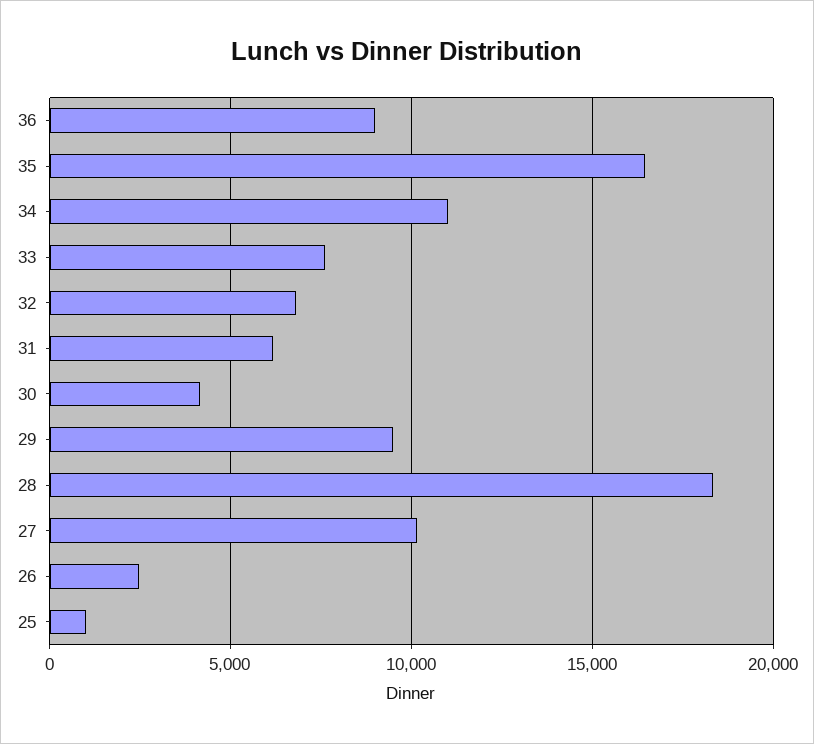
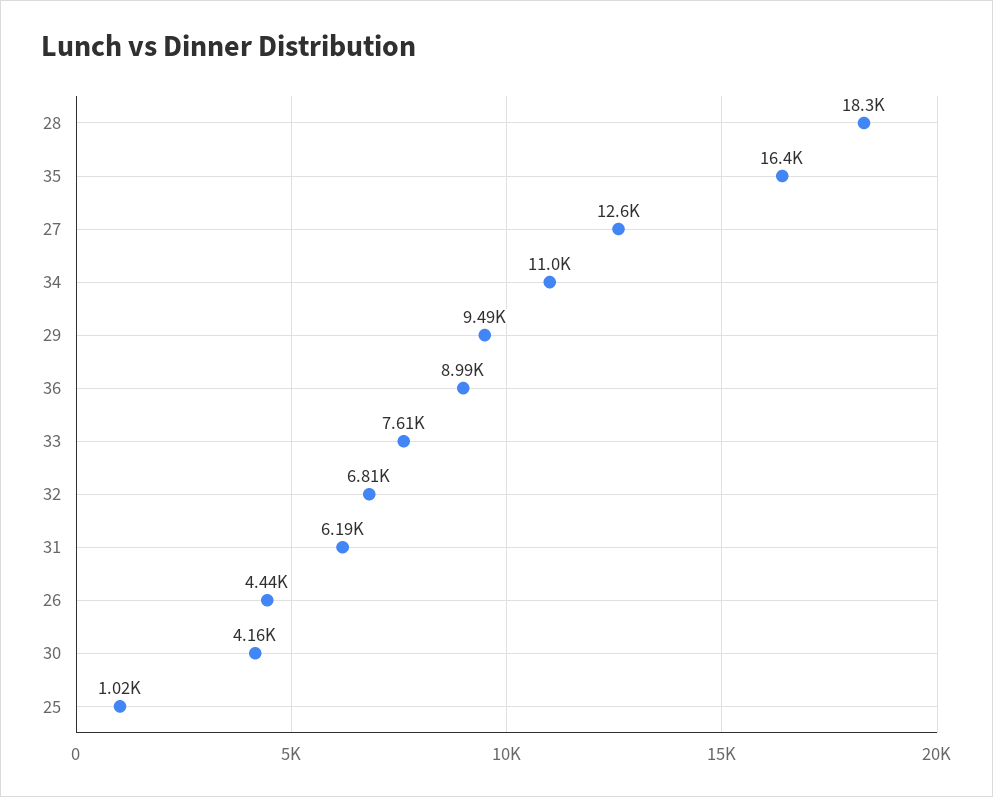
27: 10000 -> 12600
26: 2500 -> 4440

